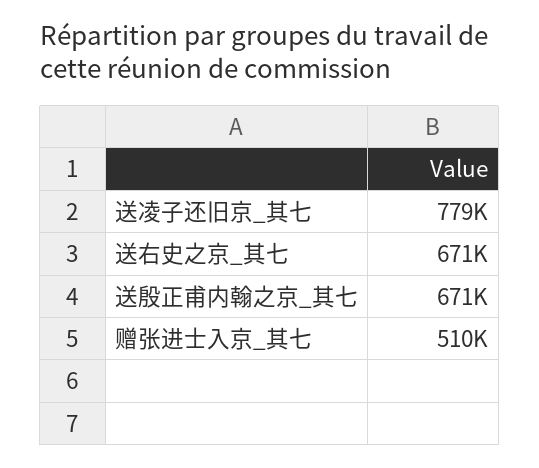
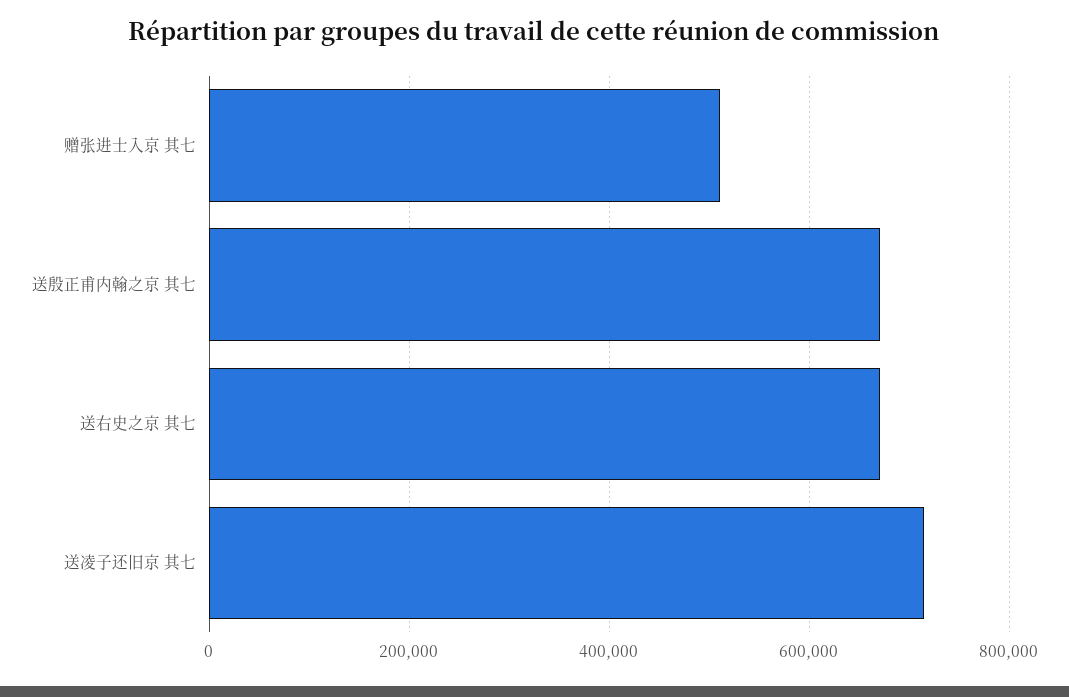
送凌子还旧京_其七: 779000 -> 720000

